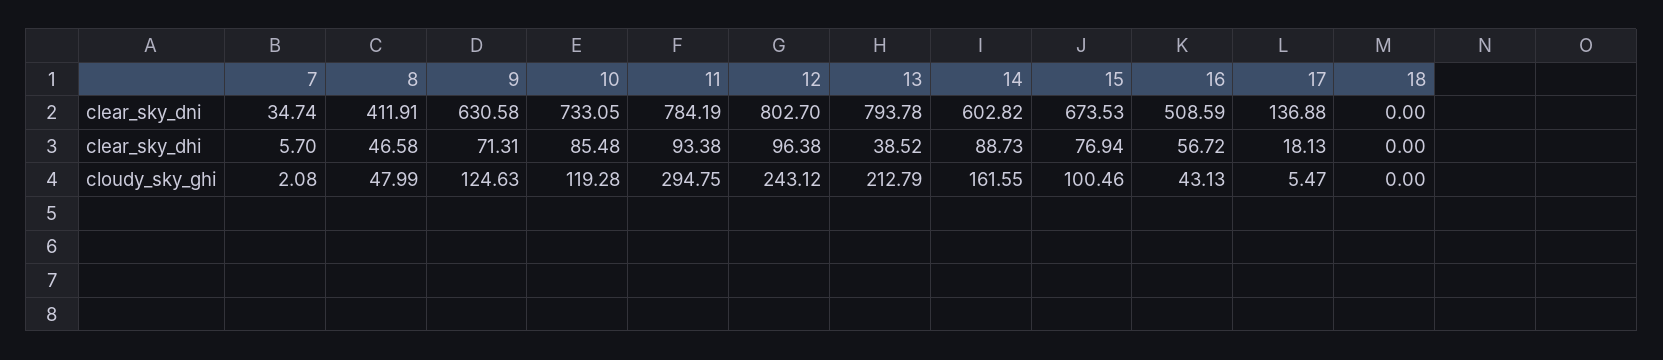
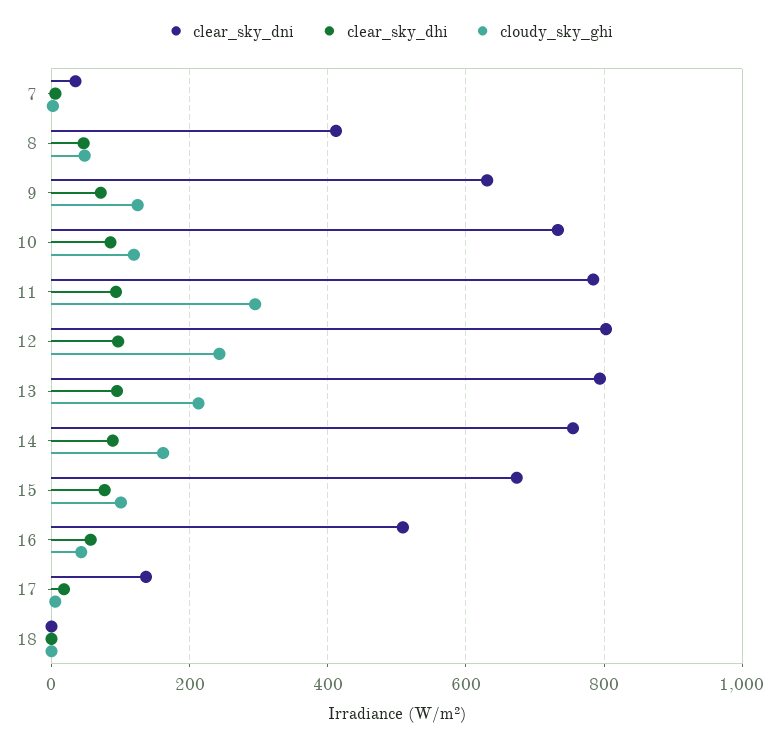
clear_sky_dni, 14: 602.82 -> 760
clear_sky_dhi, 13: 38.52 -> 100

